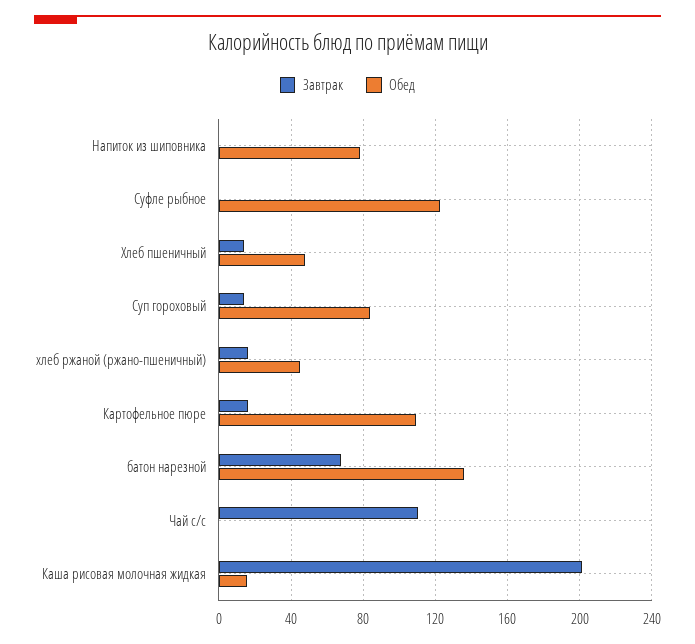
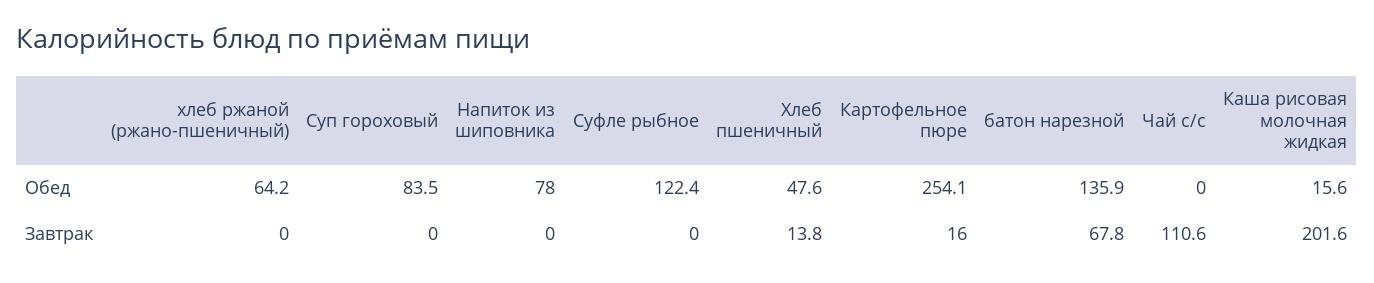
Завтрак, Суп гороховый: 15 -> 0
Завтрак, хлеб ржаной (ржано-пшеничный): 15 -> 0
Обед, хлеб ржаной (ржано-пшеничный): 45 -> 64.2
Обед, Картофельное пюре: 110 -> 254.1

